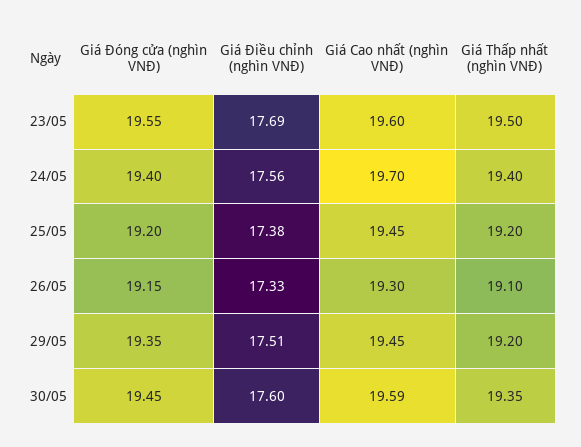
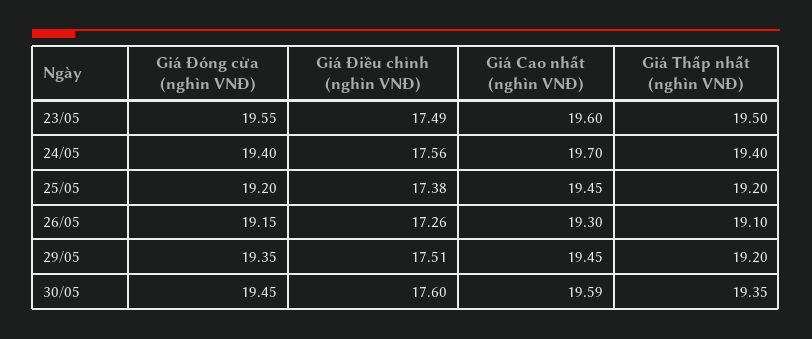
Giá Điều chỉnh (nghìn VNĐ), 23/05: 17.69 -> 17.49
Giá Điều chỉnh (nghìn VNĐ), 26/05: 17.33 -> 17.26

